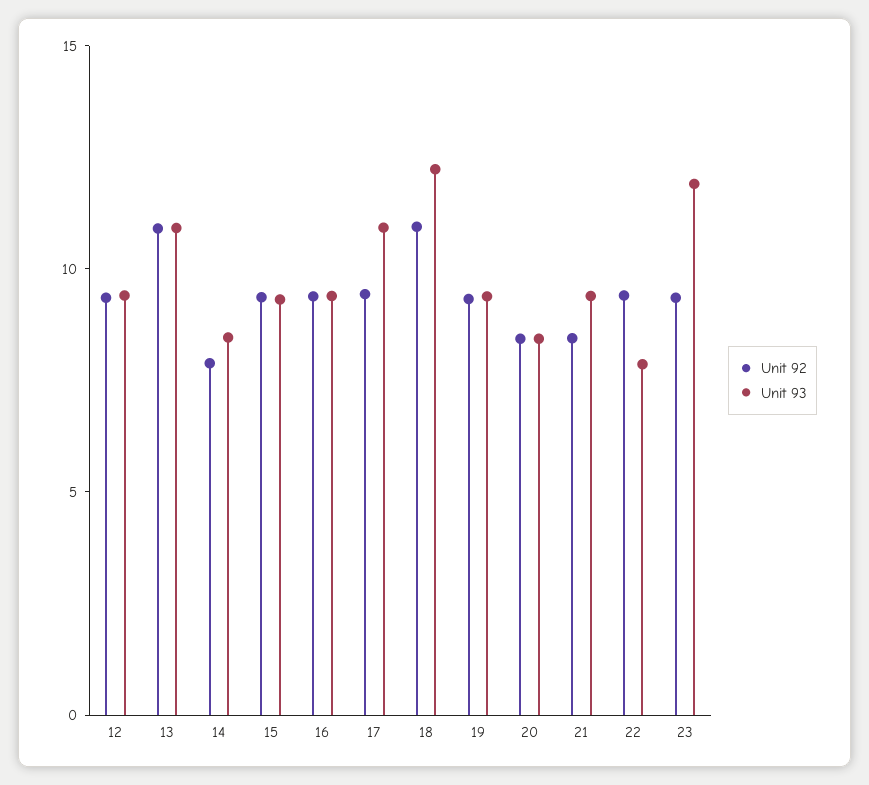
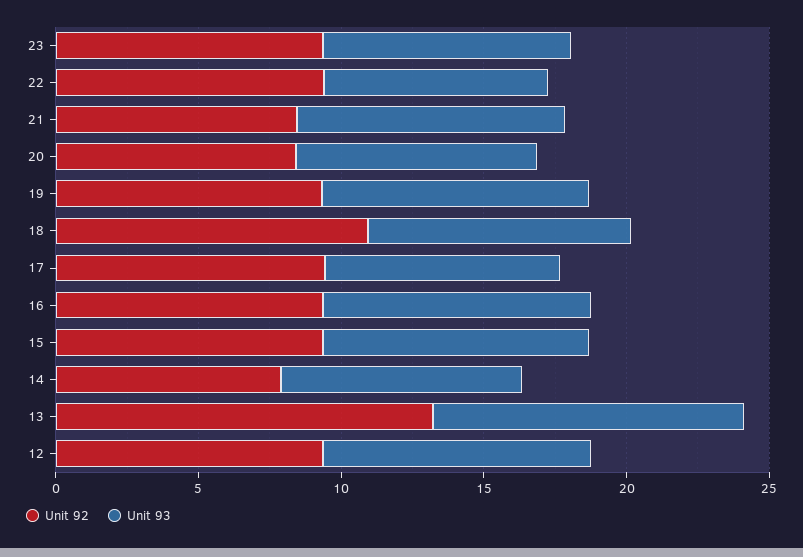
Unit 92, 13: 11 -> 13
Unit 93, 17: 11 -> 8
Unit 93, 18: 12 -> 9
Unit 93, 23: 12 -> 9

